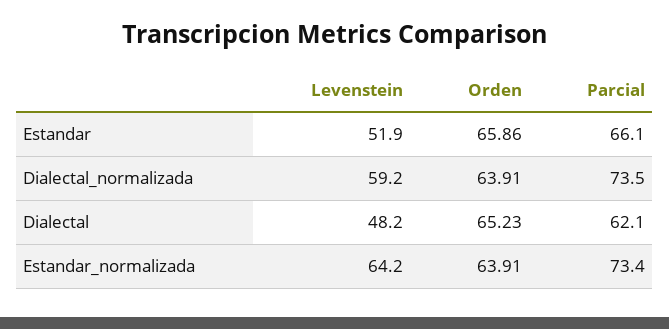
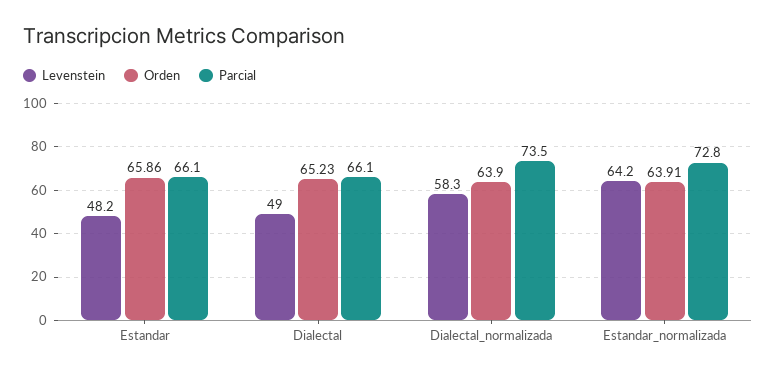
Levenstein, Estandar: 51.9 -> 48.2
Levenstein, Dialectal_normalizada: 59.2 -> 58.3
Orden, Dialectal_normalizada: 63.91 -> 63.9
Levenstein, Dialectal: 48.2 -> 49
Parcial, Dialectal: 62.1 -> 66.1
Parcial, Estandar_normalizada: 73.4 -> 72.8

